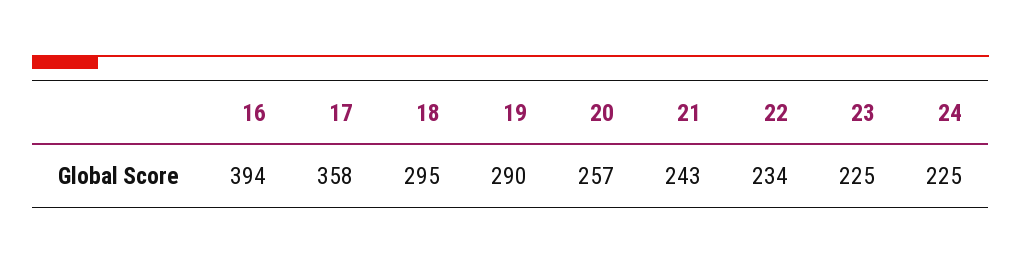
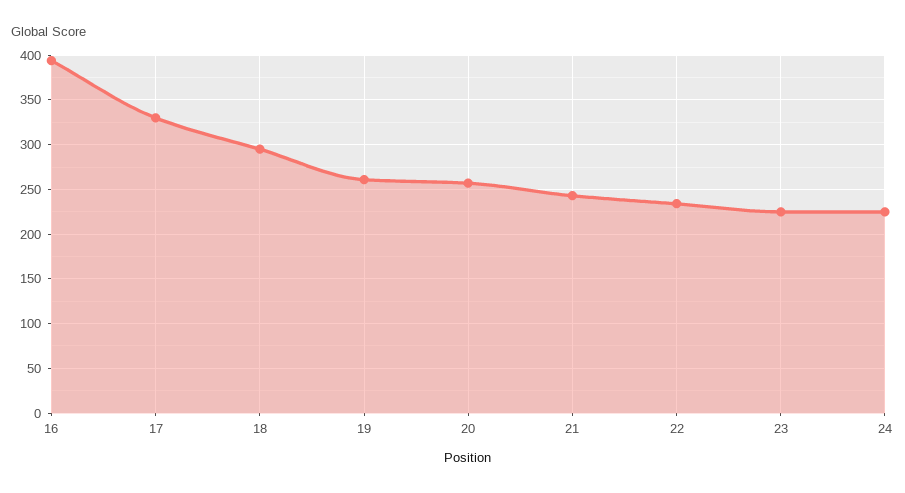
17: 358 -> 330
19: 290 -> 260

